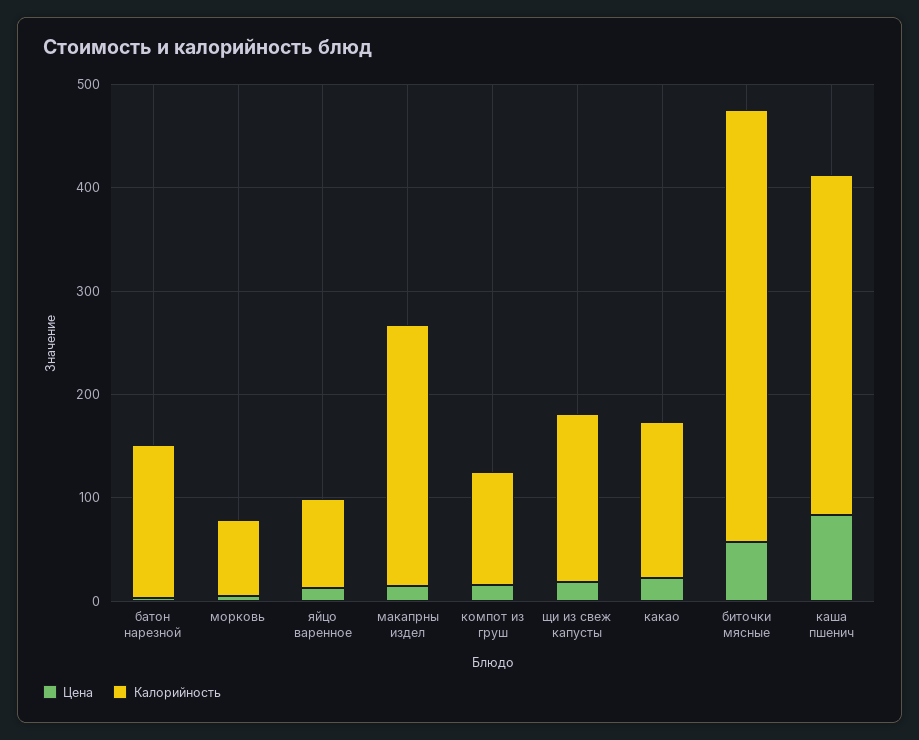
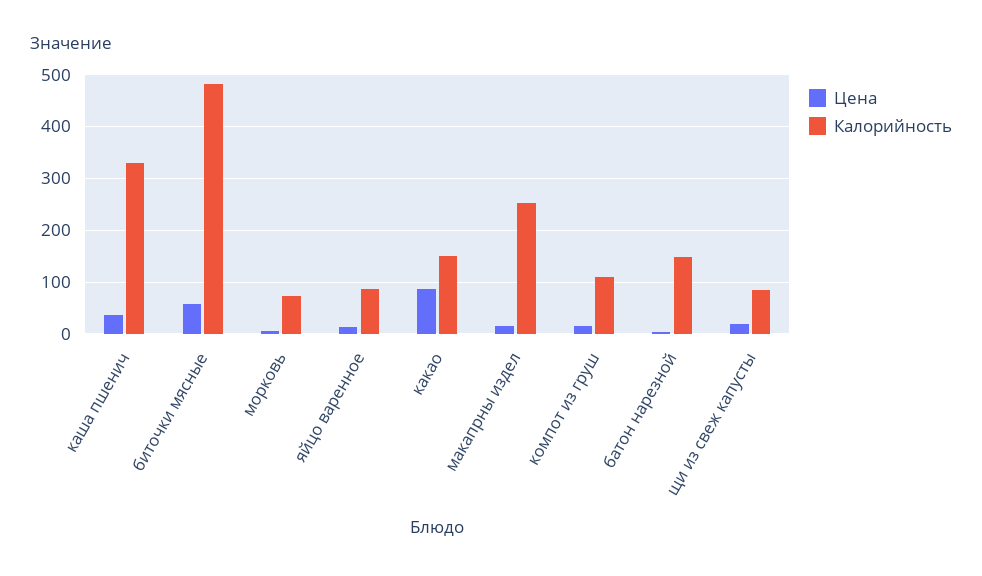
Калорийность, щи из свеж капусты: 160 -> 80
Цена, какао: 20 -> 80
Калорийность, биточки мясные: 420 -> 480
Цена, каша пшенич: 80 -> 40

